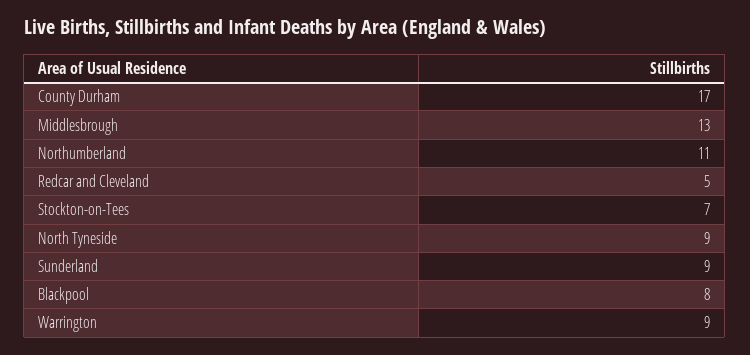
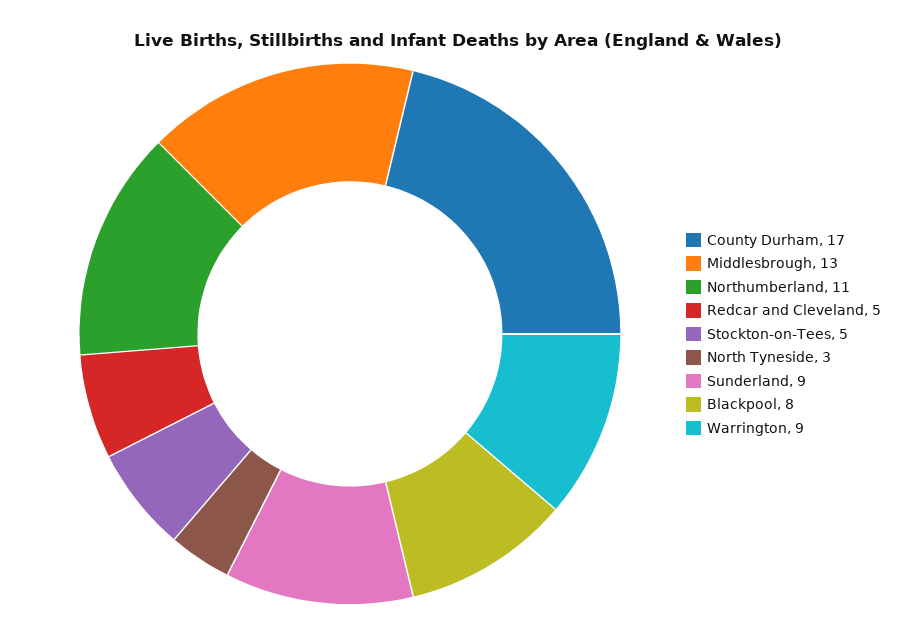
Stockton-on-Tees: 7 -> 5
North Tyneside: 9 -> 3

